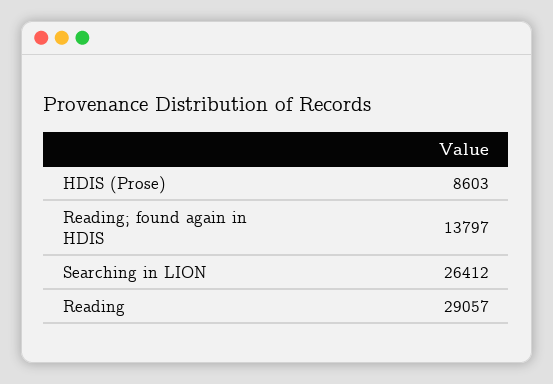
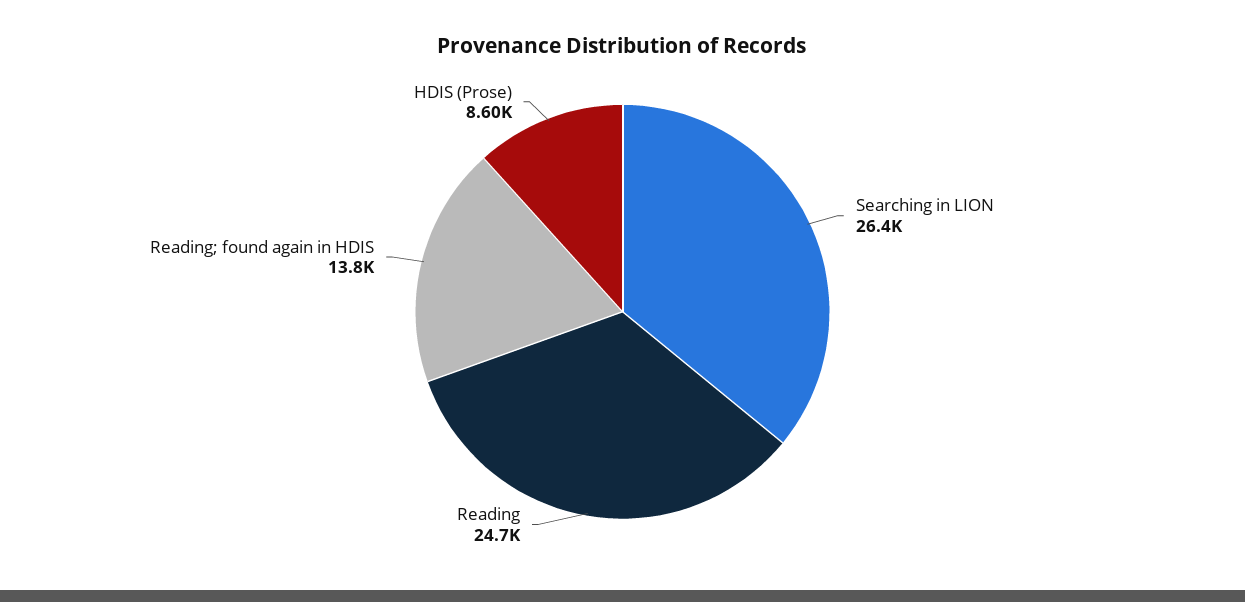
Reading: 29057 -> 24700

